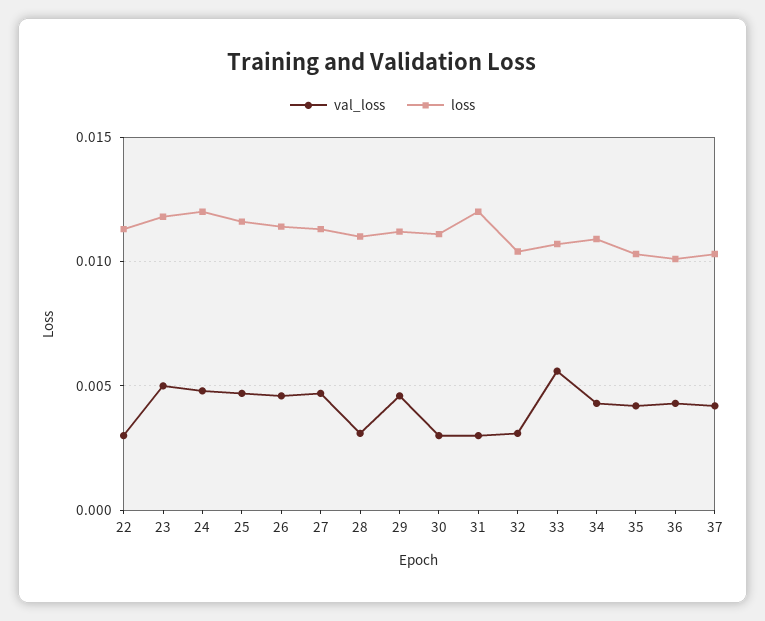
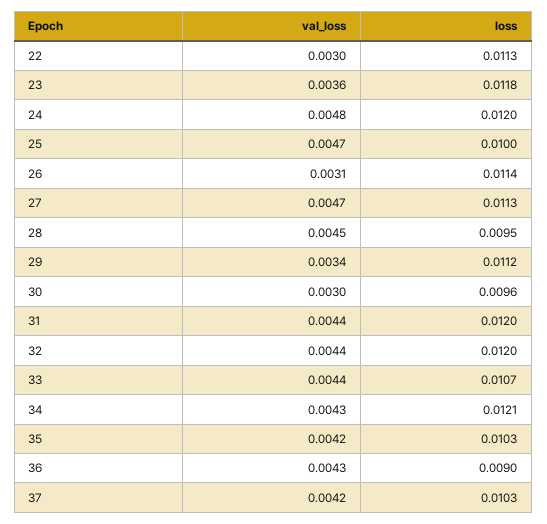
val_loss, 23: 0.005 -> 0.0036
loss, 25: 0.0115 -> 0.01
val_loss, 26: 0.0045 -> 0.0031
val_loss, 28: 0.003 -> 0.0045
loss, 28: 0.011 -> 0.0095
val_loss, 29: 0.0045 -> 0.0034
loss, 30: 0.011 -> 0.0096
val_loss, 31: 0.003 -> 0.0044
val_loss, 32: 0.003 -> 0.0044
loss, 32: 0.0105 -> 0.012
val_loss, 33: 0.0055 -> 0.0044
loss, 34: 0.011 -> 0.0121
loss, 36: 0.01 -> 0.009

